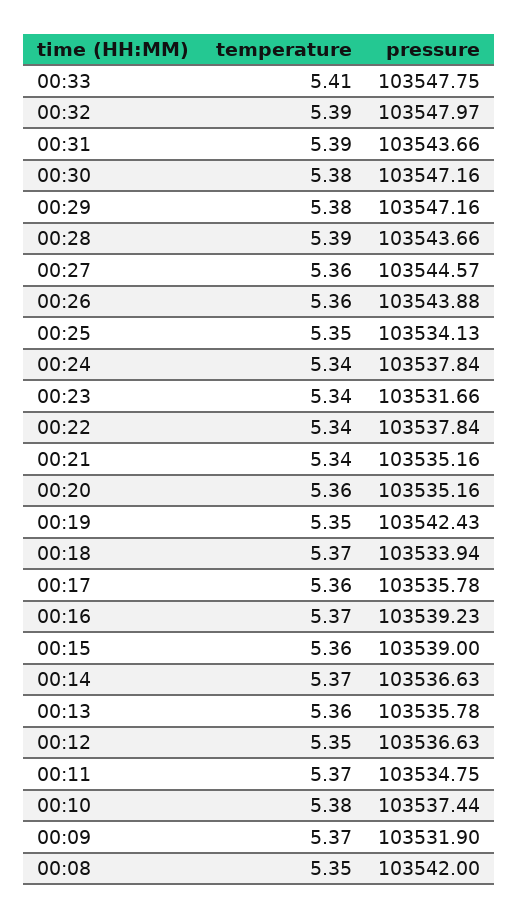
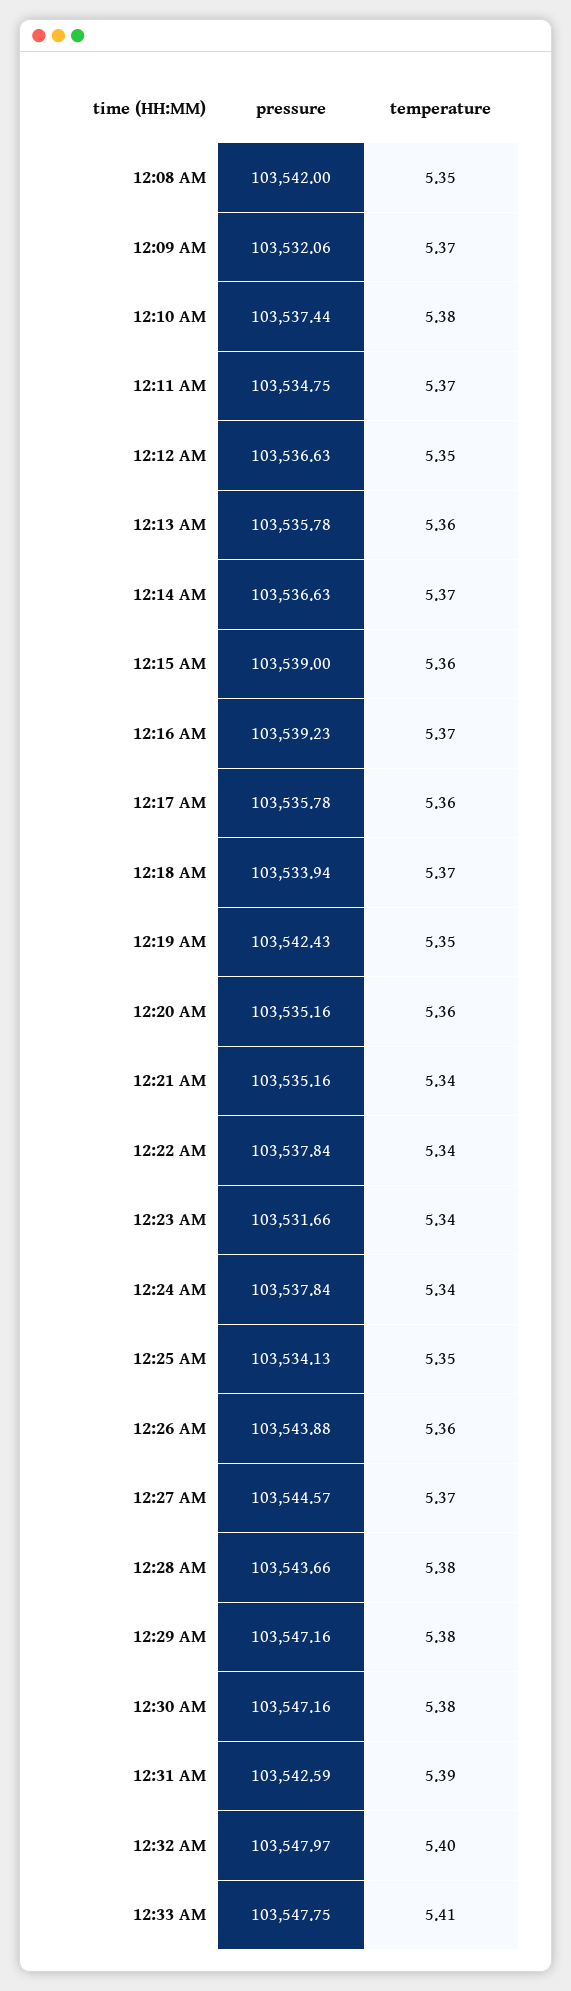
temperature, 00:32: 5.39 -> 5.4
pressure, 00:31: 103543.66 -> 103542.59
temperature, 00:28: 5.39 -> 5.38
temperature, 00:27: 5.36 -> 5.37
pressure, 00:09: 103531.9 -> 103532.06

